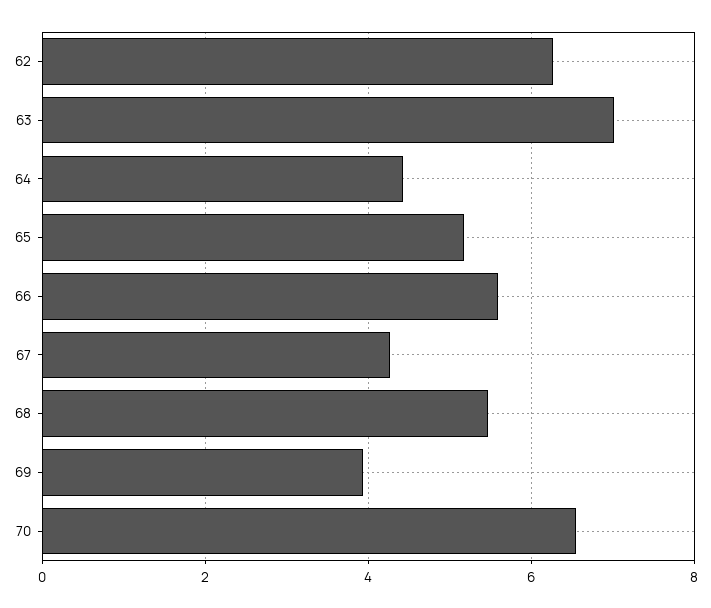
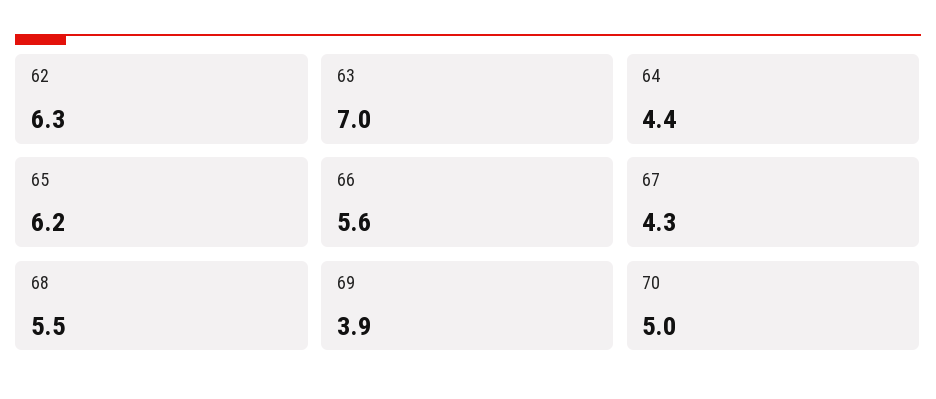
65: 5.2 -> 6.2
70: 6.6 -> 5

